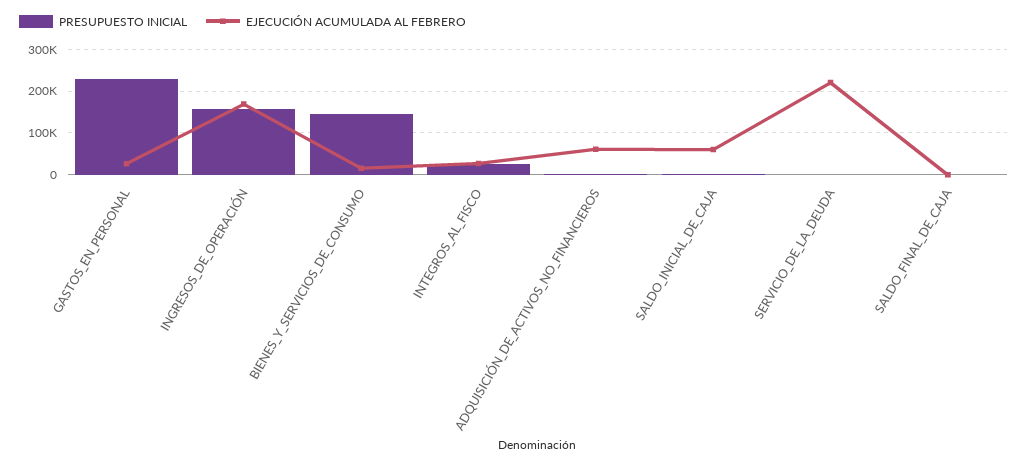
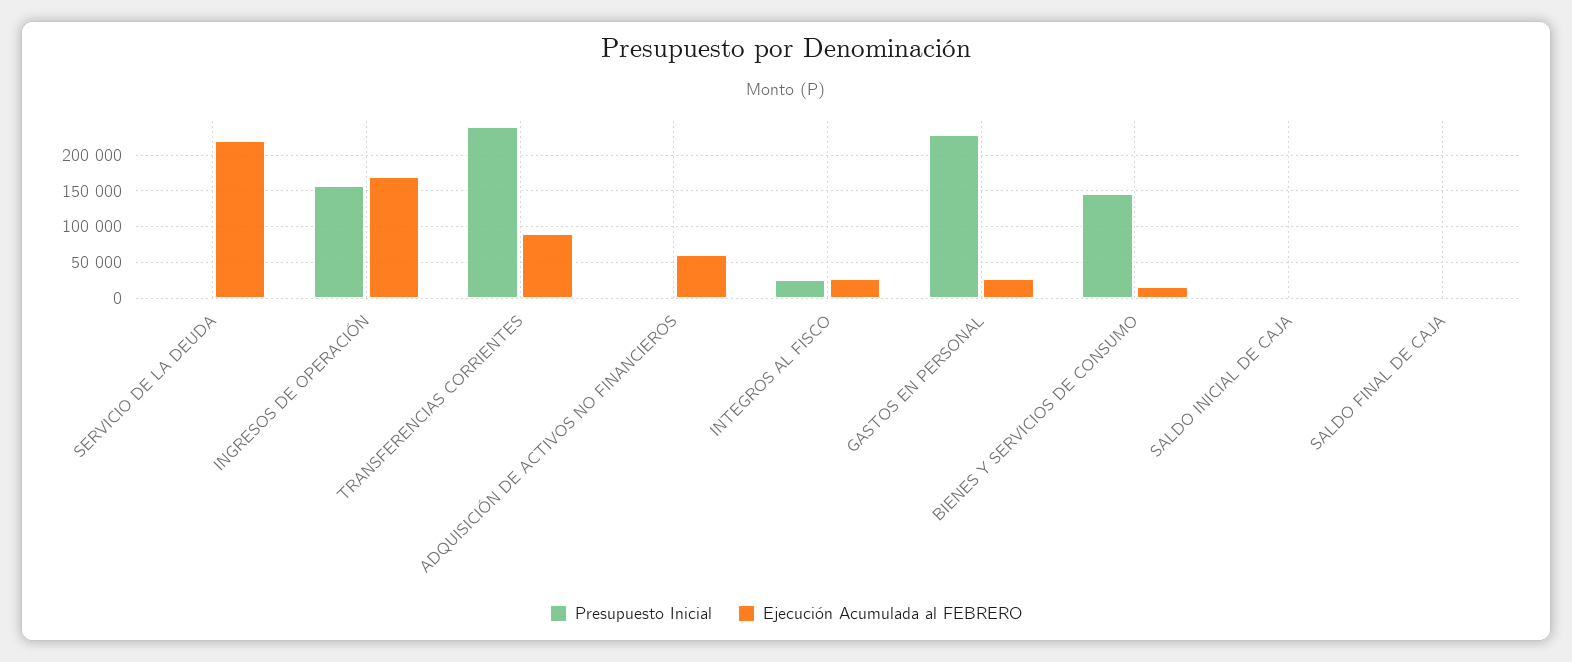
EJECUCIÓN ACUMULADA AL FEBRERO, SALDO_INICIAL_DE_CAJA: 60000 -> 0
PRESUPUESTO INICIAL, TRANSFERENCIAS CORRIENTES: none -> 240000
EJECUCIÓN ACUMULADA AL FEBRERO, TRANSFERENCIAS CORRIENTES: none -> 90000

